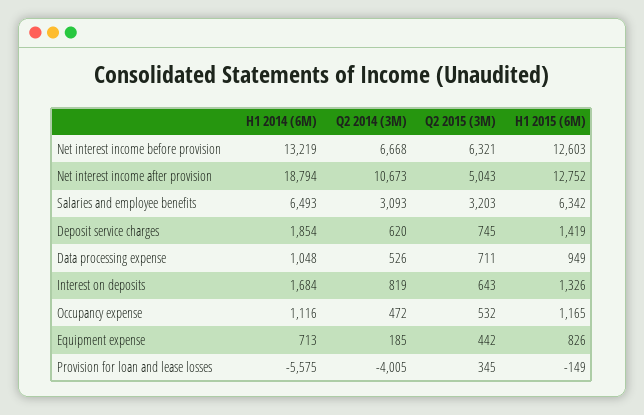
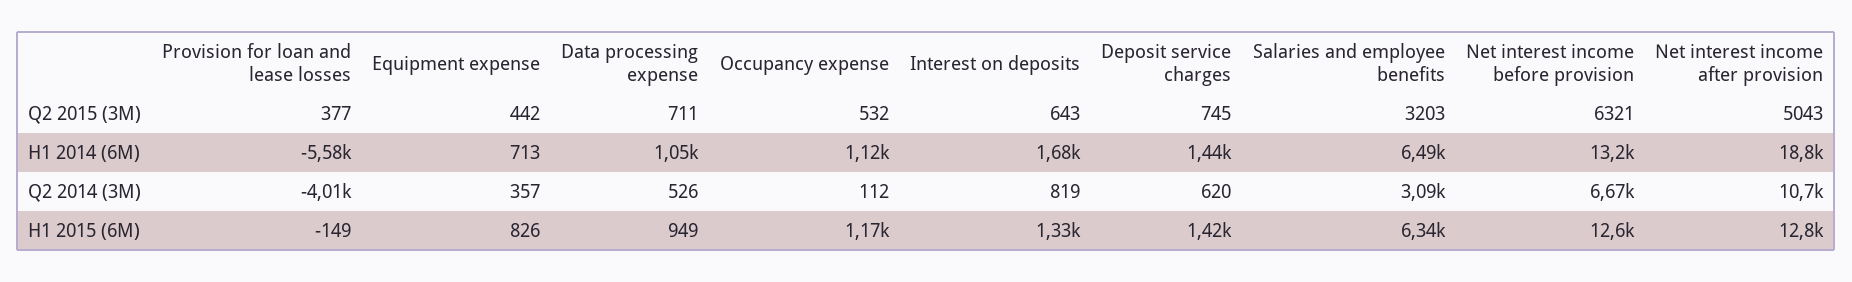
H1 2014 (6M), Deposit service charges: 1854 -> 1440
Q2 2014 (3M), Occupancy expense: 472 -> 112
Q2 2014 (3M), Equipment expense: 185 -> 357
Q2 2015 (3M), Provision for loan and lease losses: 345 -> 377

